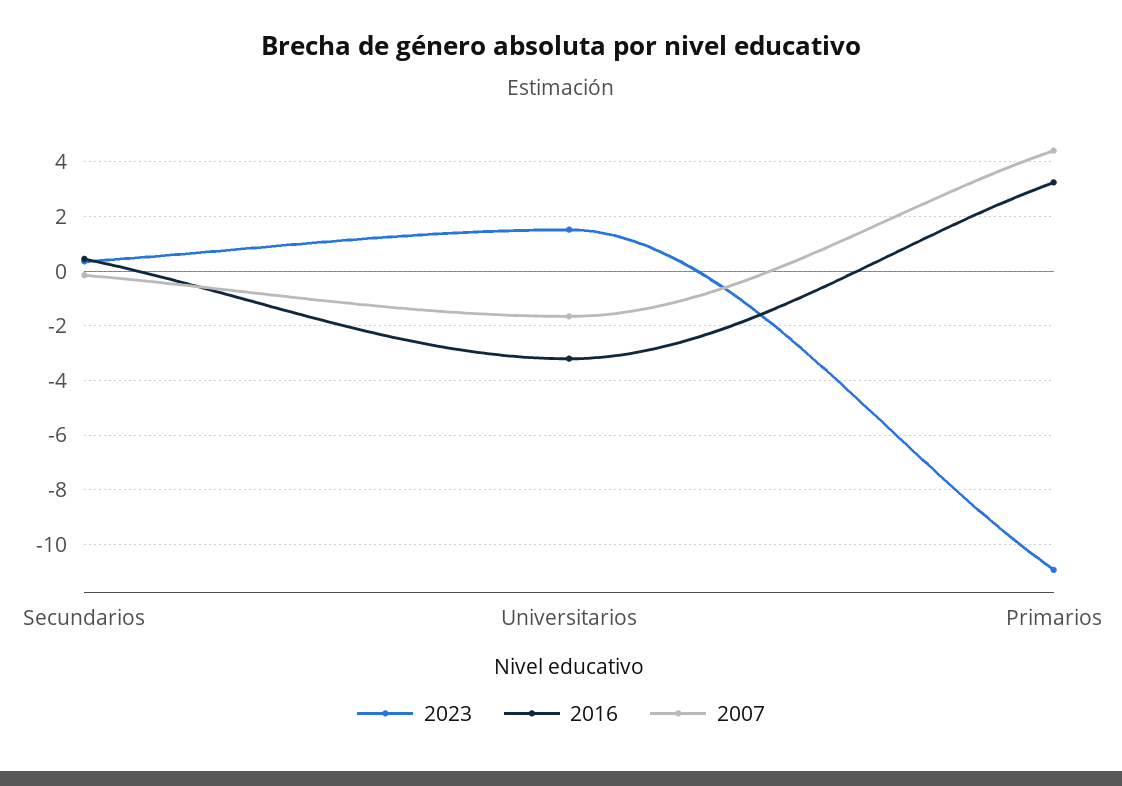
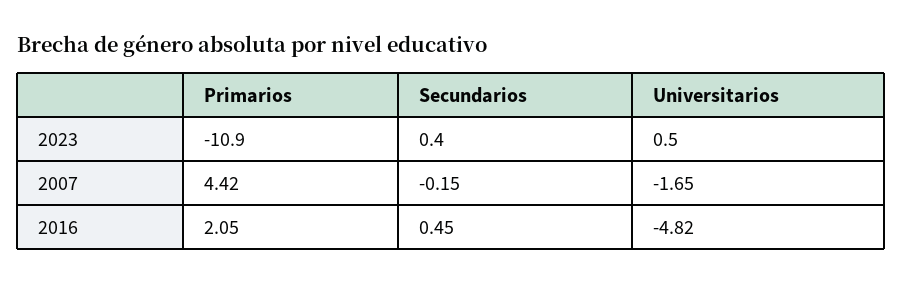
2023, Universitarios: 1.5 -> 0.5
2016, Universitarios: -3.25 -> -4.82
2016, Primarios: 3.25 -> 2.05

